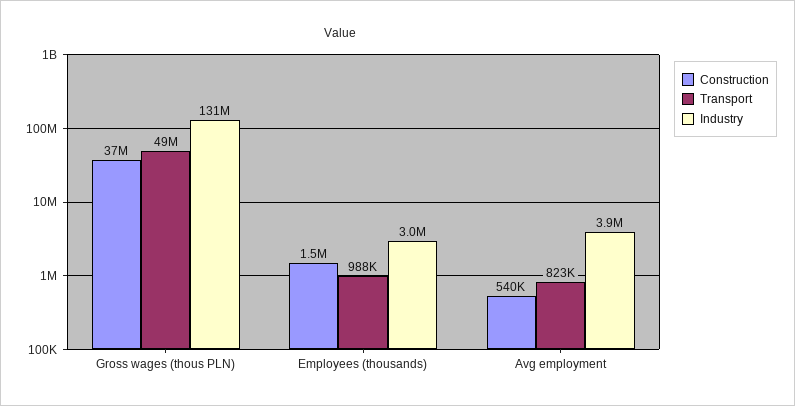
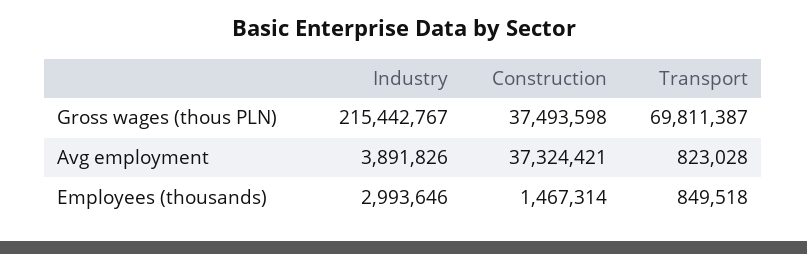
Transport, Gross wages (thous PLN): 49000000 -> 69811387
Industry, Gross wages (thous PLN): 131000000 -> 215442767
Transport, Employees (thousands): 988000 -> 849518
Construction, Avg employment: 540000 -> 37324421

